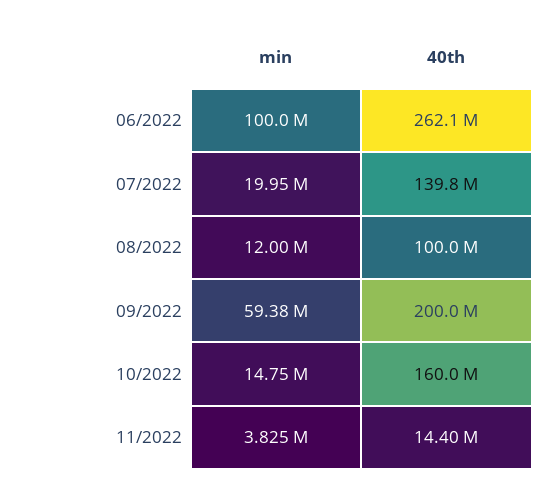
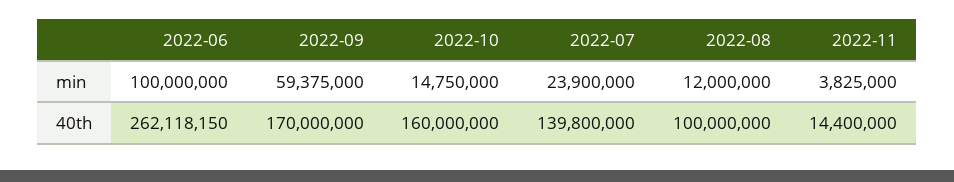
min, 07/2022: 19950000 -> 23900000
40th, 09/2022: 200000000 -> 170000000

